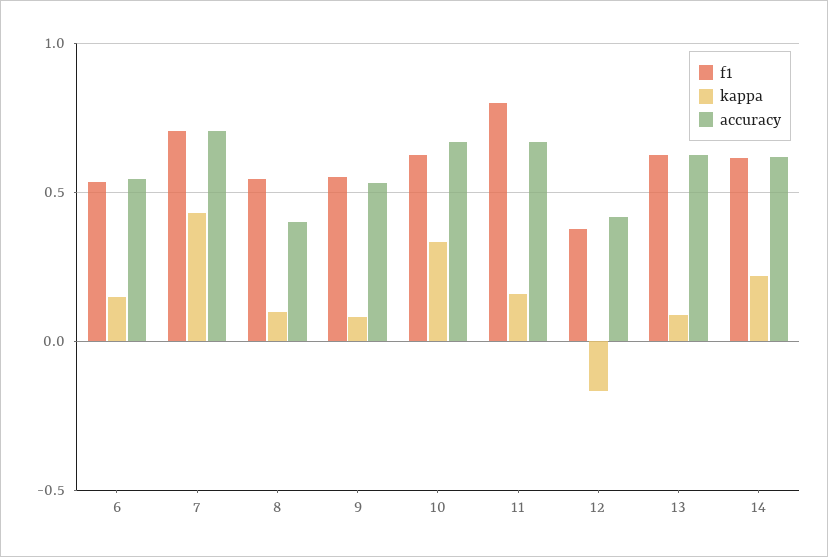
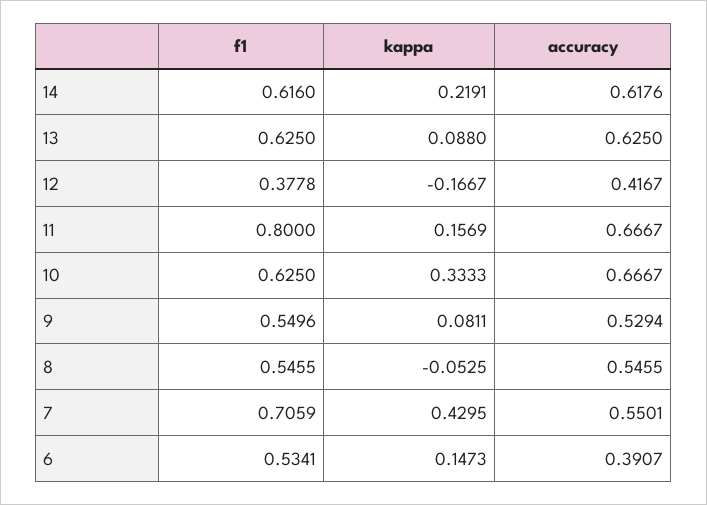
accuracy, 6: 0.55 -> 0.3907
accuracy, 7: 0.7 -> 0.5501
kappa, 8: 0.1 -> -0.0525
accuracy, 8: 0.4 -> 0.5455

